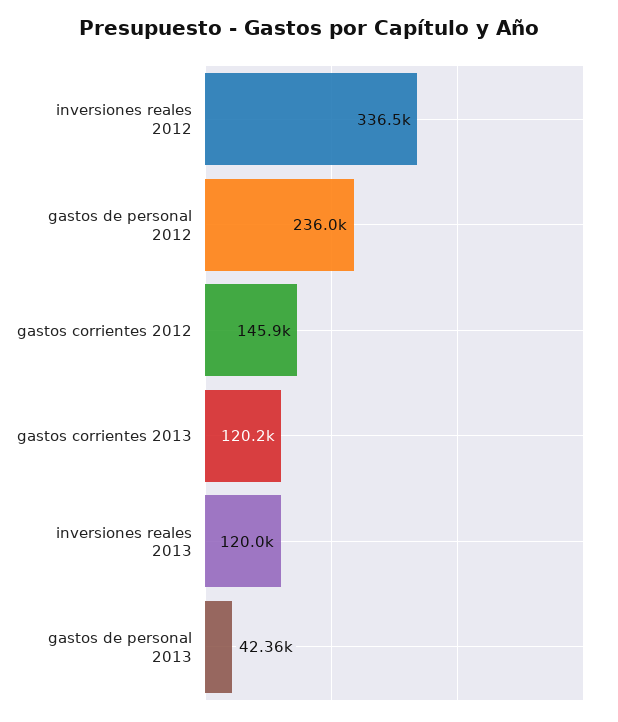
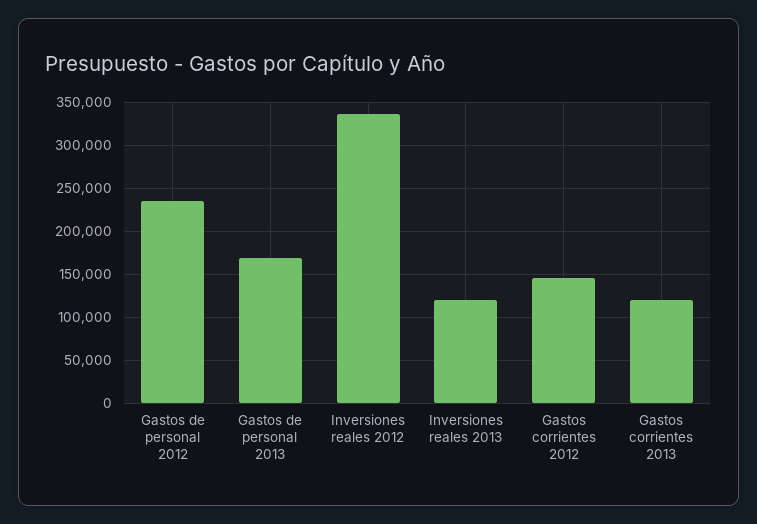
gastos de personal 2013: 42360 -> 170000

